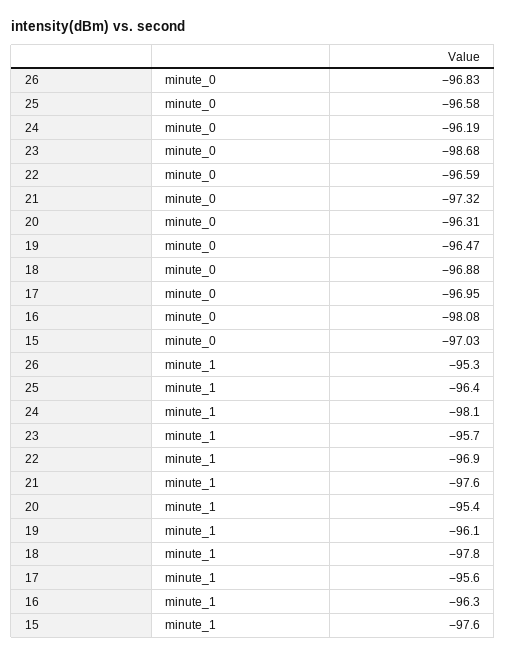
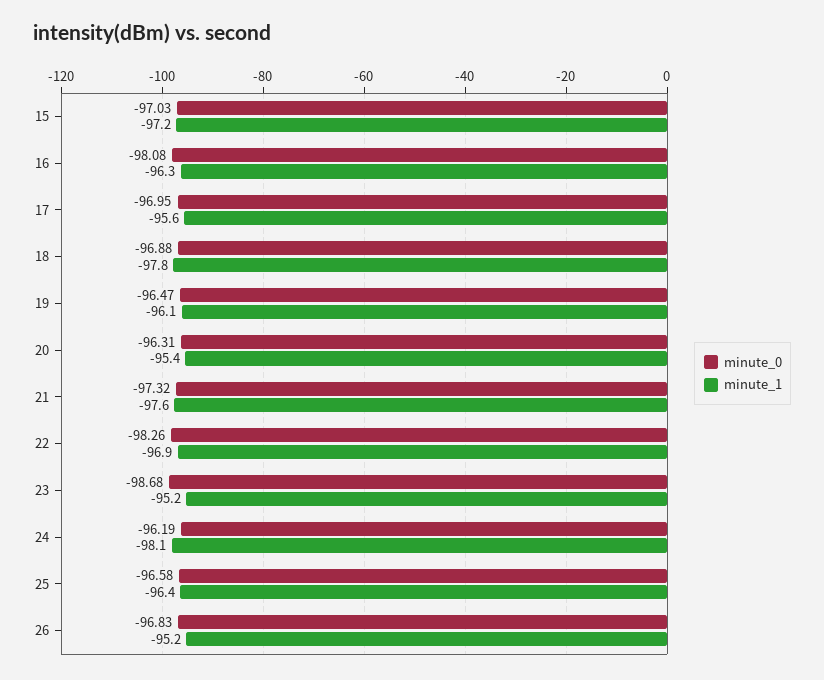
minute_0, 22: -96.59 -> -98.26
minute_1, 26: -95.3 -> -95.2
minute_1, 23: -95.7 -> -95.2
minute_1, 15: -97.6 -> -97.2

